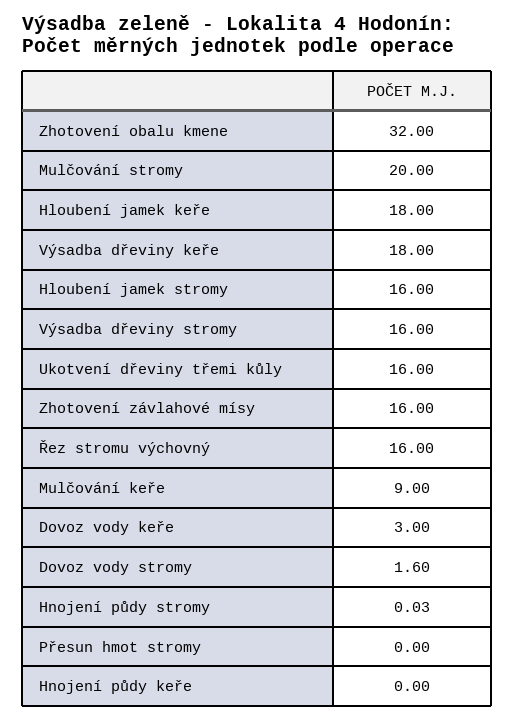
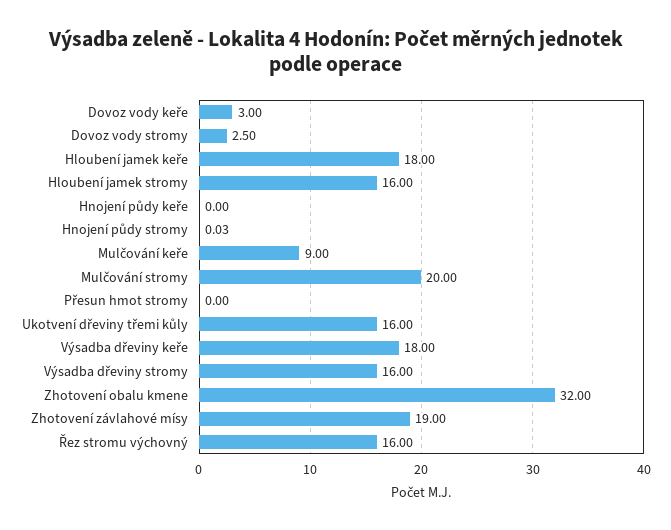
Zhotovení závlahové mísy: 16 -> 19
Dovoz vody stromy: 1.6 -> 2.5

